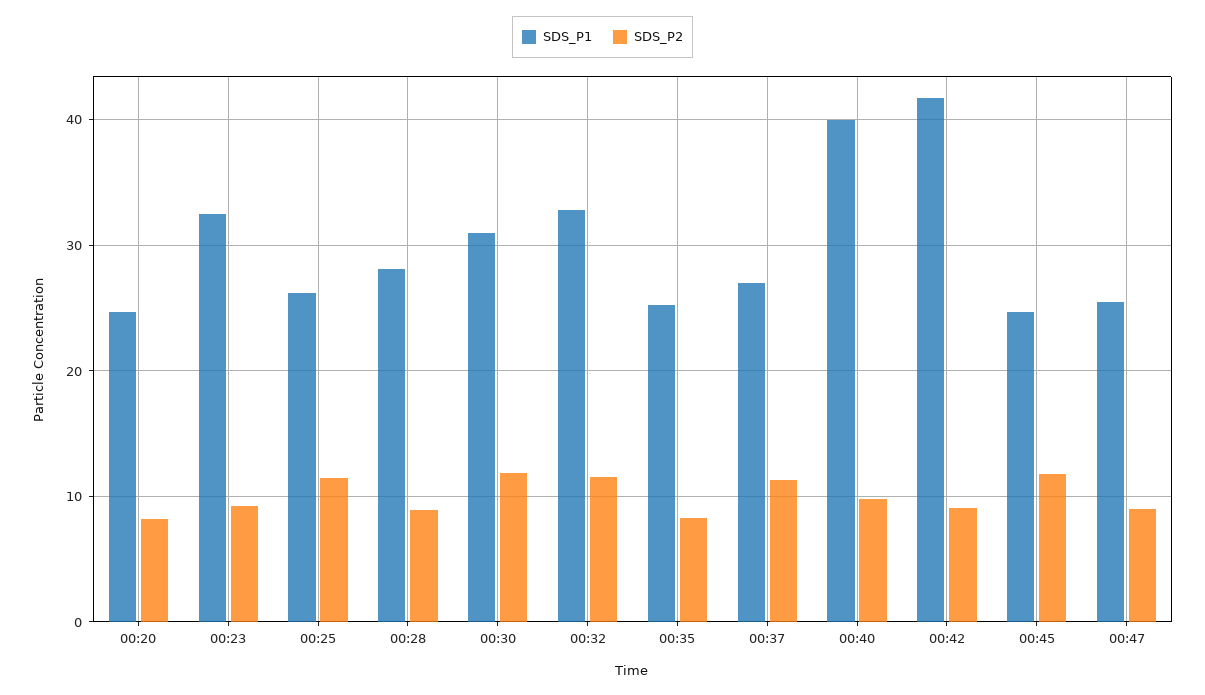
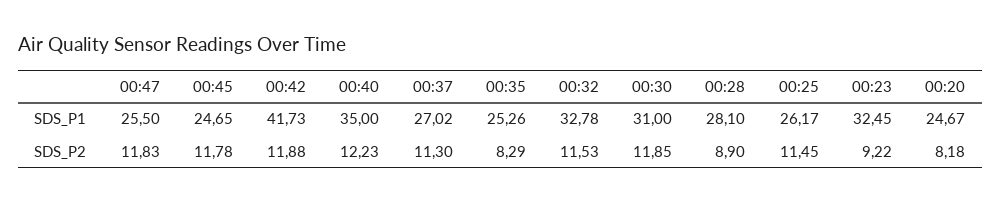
SDS_P1, 00:40: 40 -> 35
SDS_P2, 00:40: 10 -> 12.23
SDS_P2, 00:42: 9 -> 11.88
SDS_P2, 00:47: 9 -> 11.83

